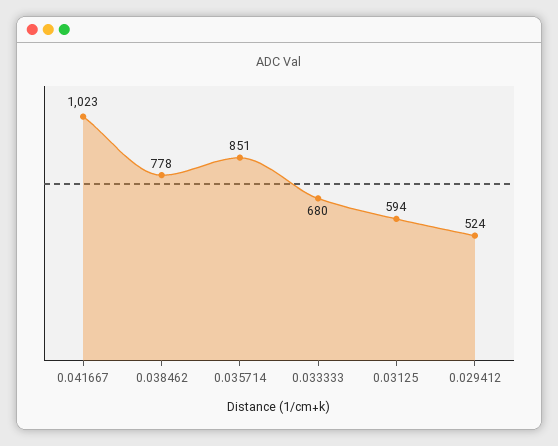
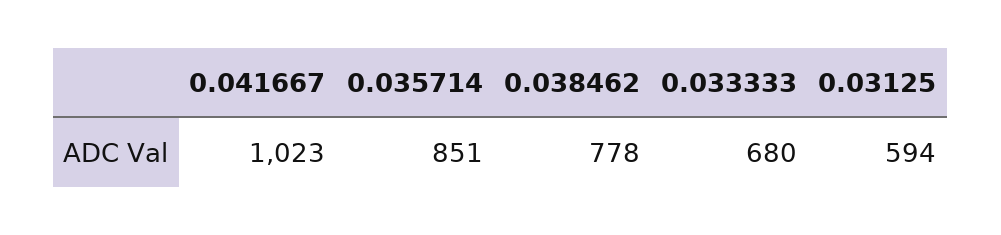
0.029412: 524 -> none

